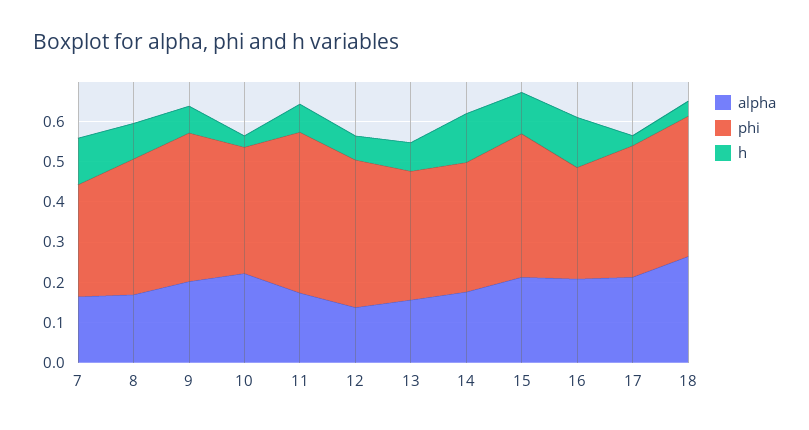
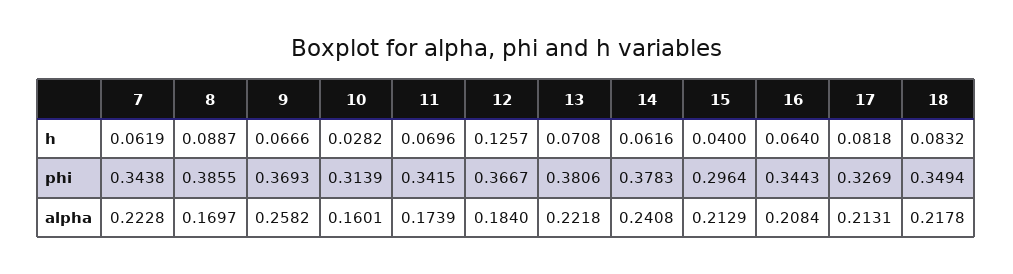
alpha, 7: 0.16 -> 0.2228
phi, 7: 0.28 -> 0.3438
h, 7: 0.12 -> 0.0619
phi, 8: 0.34 -> 0.3855
alpha, 9: 0.2 -> 0.2582
alpha, 10: 0.22 -> 0.1601
phi, 11: 0.4 -> 0.3415
alpha, 12: 0.14 -> 0.184
h, 12: 0.06 -> 0.1257
alpha, 13: 0.16 -> 0.2218
phi, 13: 0.32 -> 0.3806
alpha, 14: 0.18 -> 0.2408
phi, 14: 0.32 -> 0.3783
h, 14: 0.12 -> 0.0616
phi, 15: 0.36 -> 0.2964
h, 15: 0.1 -> 0.04
phi, 16: 0.28 -> 0.3443
h, 16: 0.12 -> 0.064
h, 17: 0.02 -> 0.0818
alpha, 18: 0.26 -> 0.2178
h, 18: 0.04 -> 0.0832

